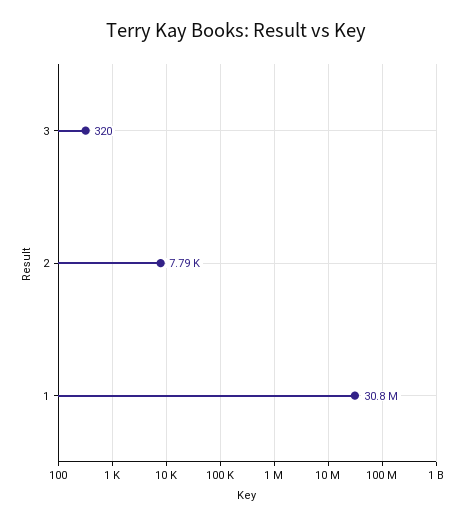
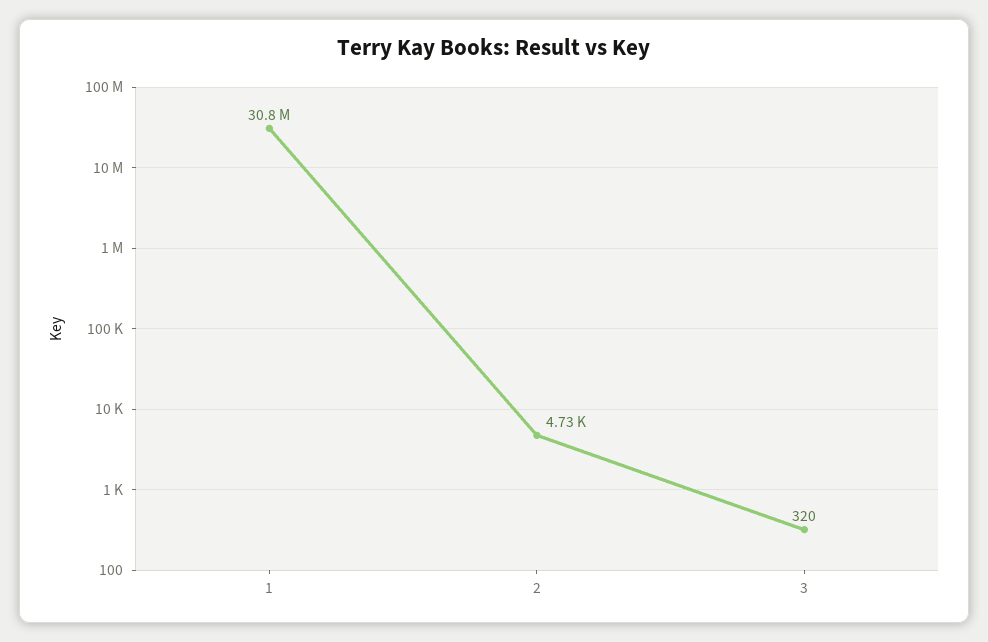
2: 7790 -> 4730

